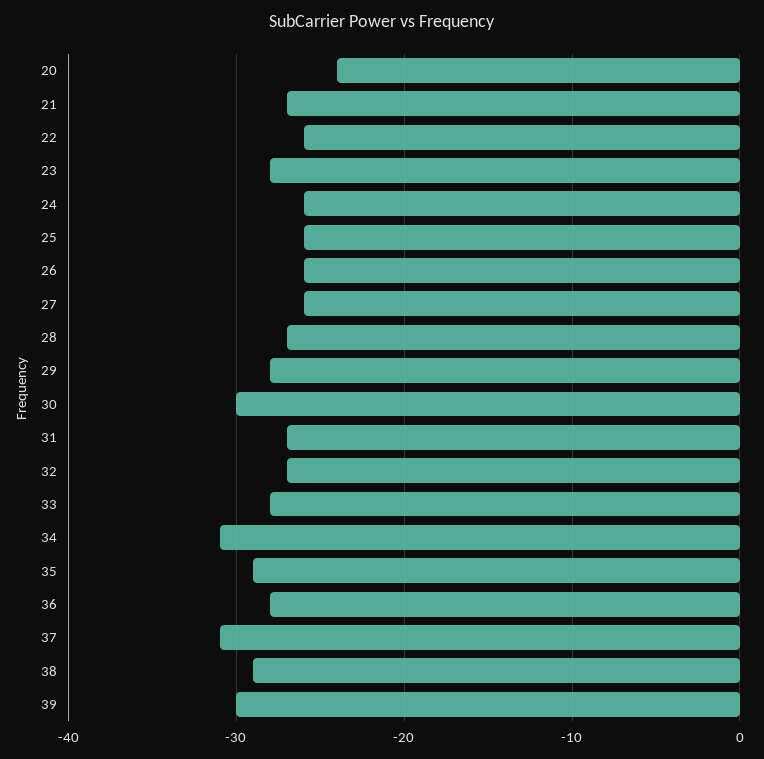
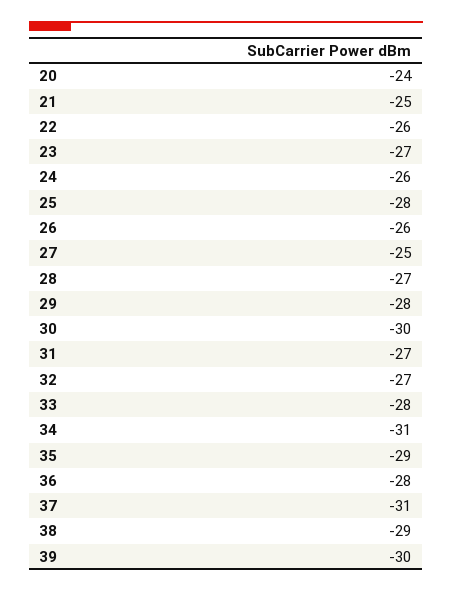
21: -27 -> -25
23: -28 -> -27
25: -26 -> -28
27: -26 -> -25

